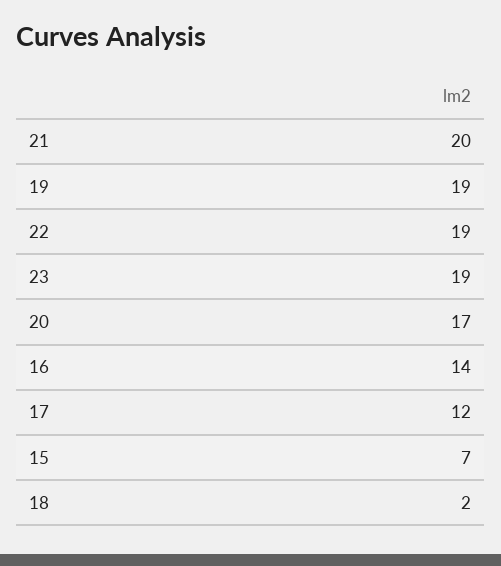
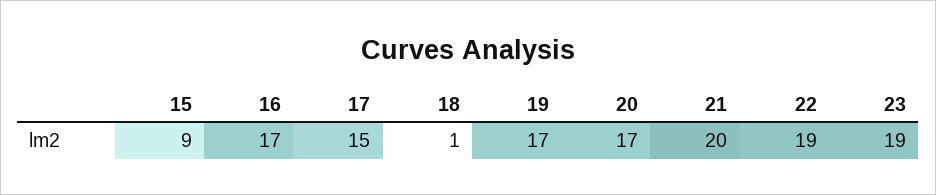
19: 19 -> 17
16: 14 -> 17
17: 12 -> 15
15: 7 -> 9
18: 2 -> 1

